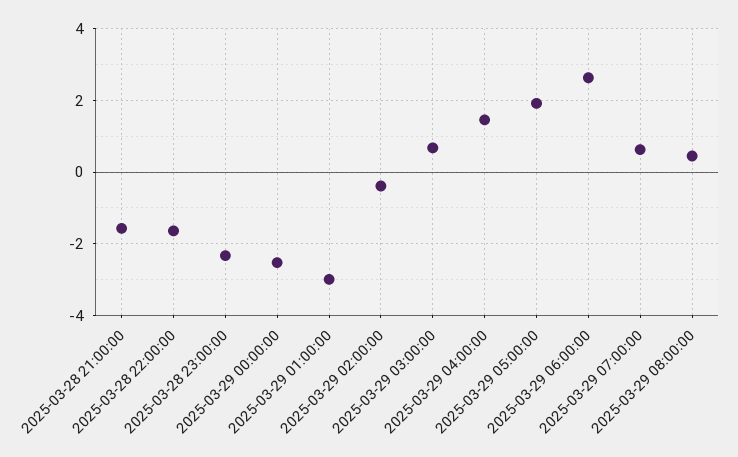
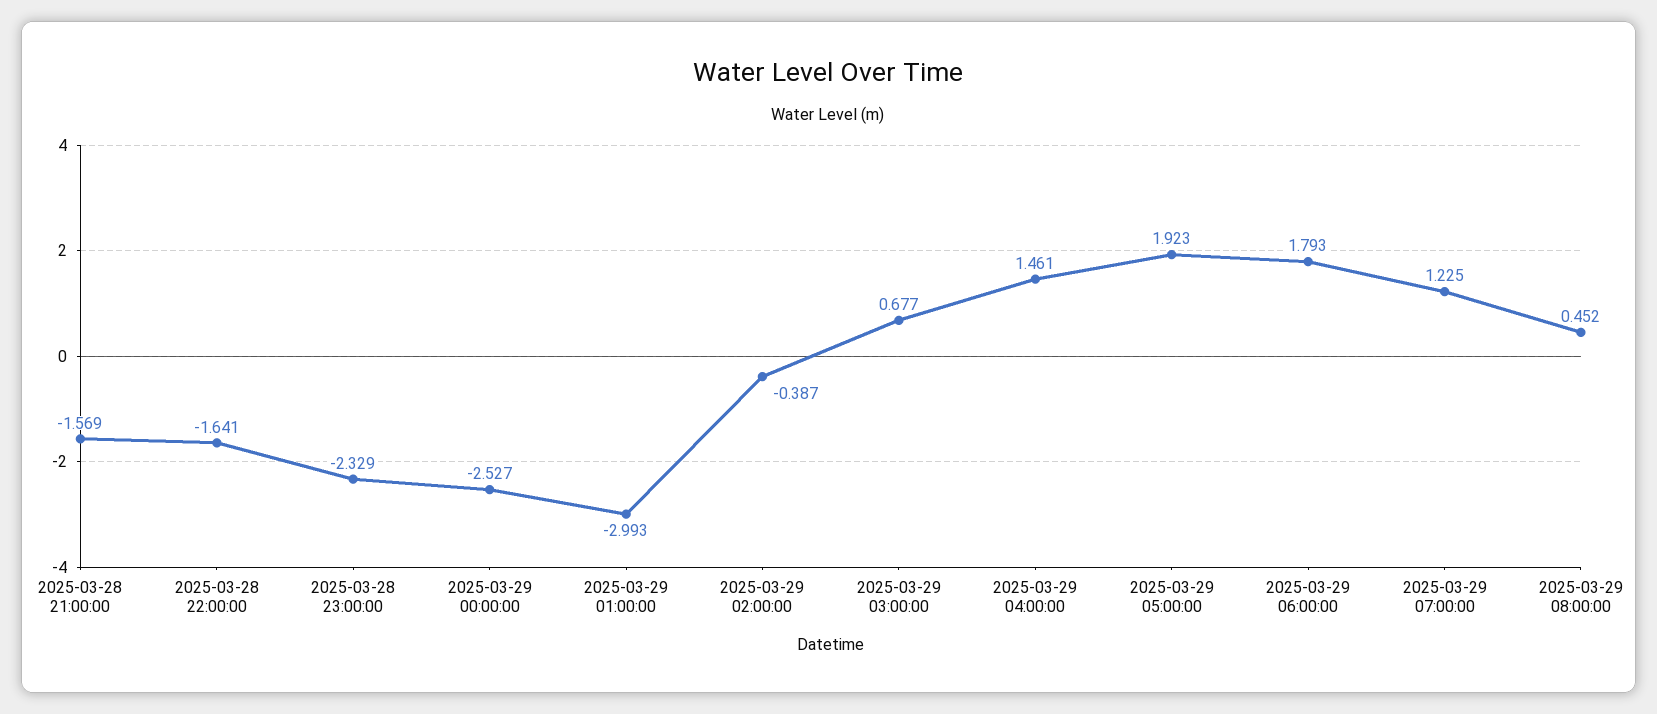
2025-03-29 06:00:00: 2.6 -> 1.793
2025-03-29 07:00:00: 0.6 -> 1.225

